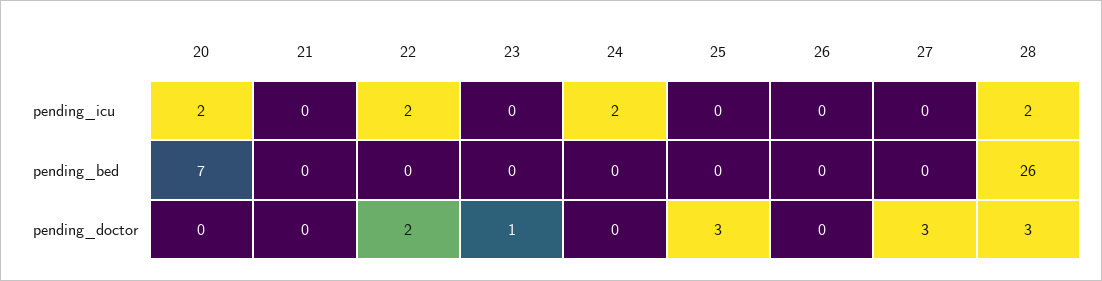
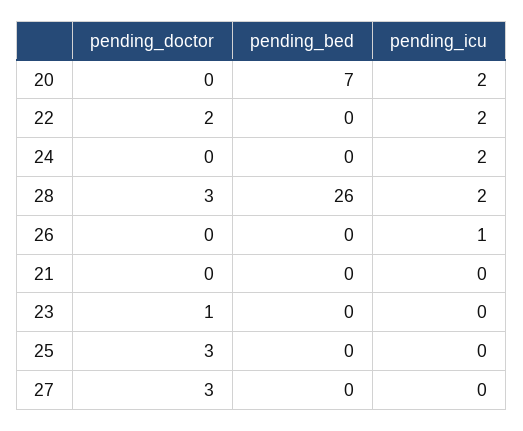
26, pending_icu: 0 -> 1

